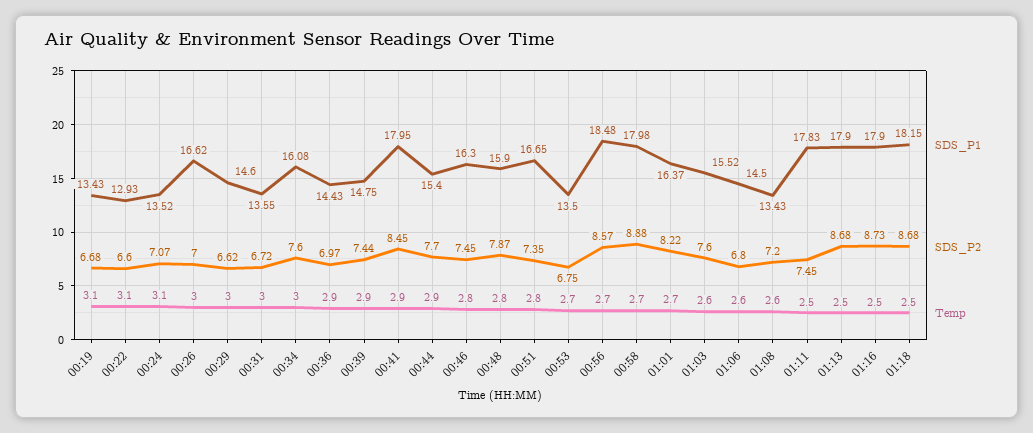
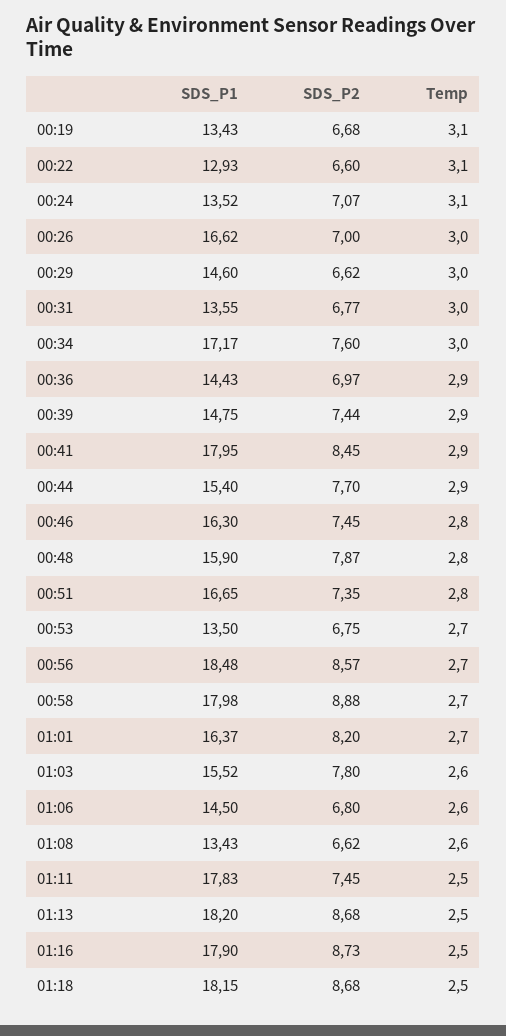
SDS_P2, 00:31: 6.72 -> 6.77
SDS_P1, 00:34: 16.08 -> 17.17
SDS_P2, 01:01: 8.22 -> 8.2
SDS_P2, 01:03: 7.6 -> 7.8
SDS_P2, 01:08: 7.2 -> 6.62
SDS_P1, 01:13: 17.9 -> 18.2

